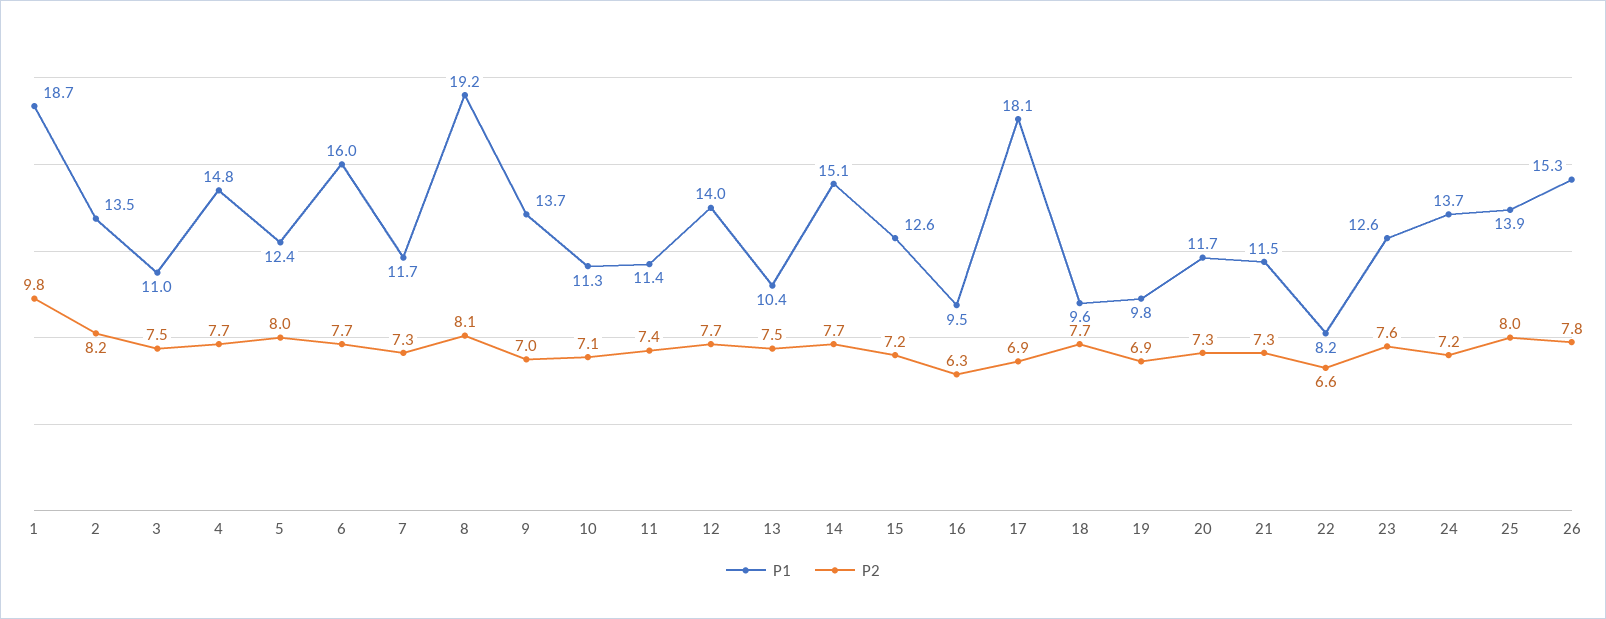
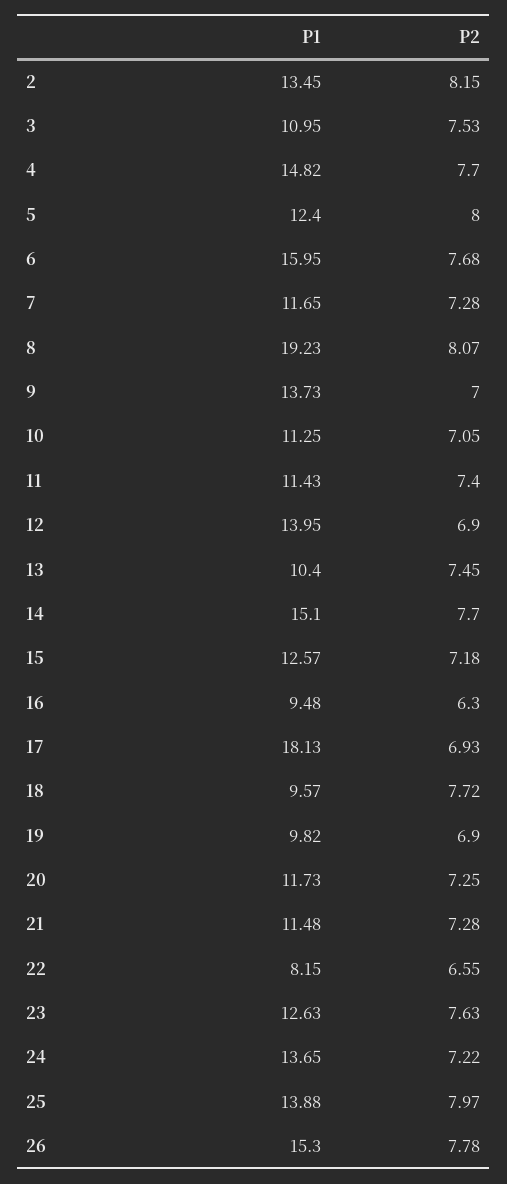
P1, 1: 18.7 -> none
P2, 1: 9.8 -> none
P2, 12: 7.7 -> 6.9

